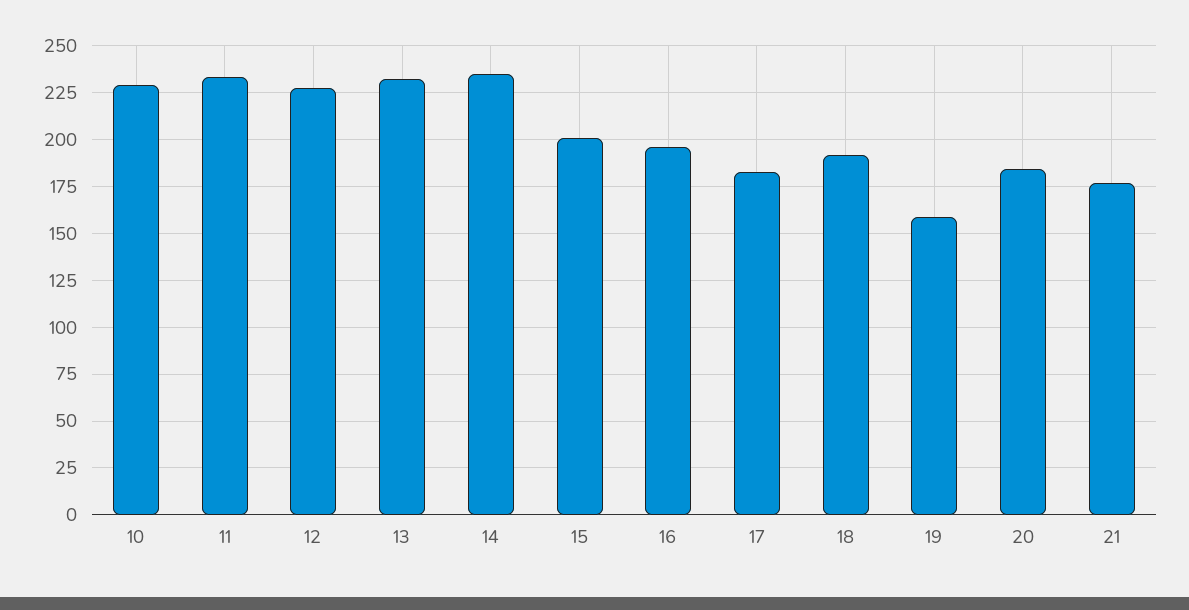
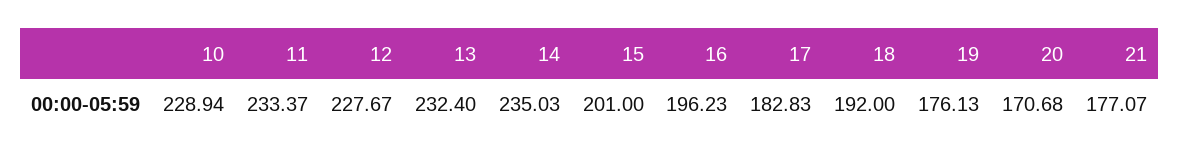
19: 160 -> 176.13
20: 185 -> 170.68

